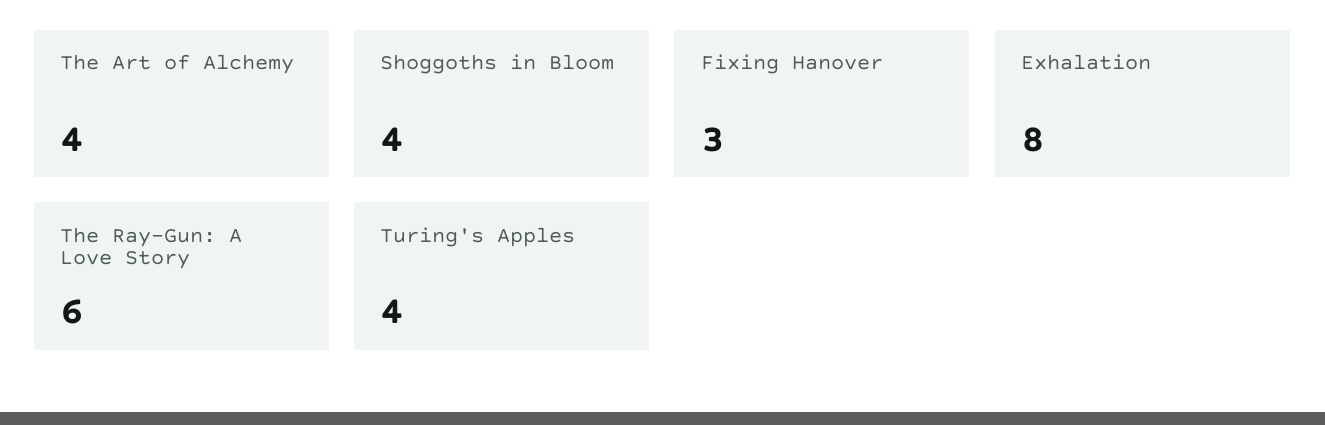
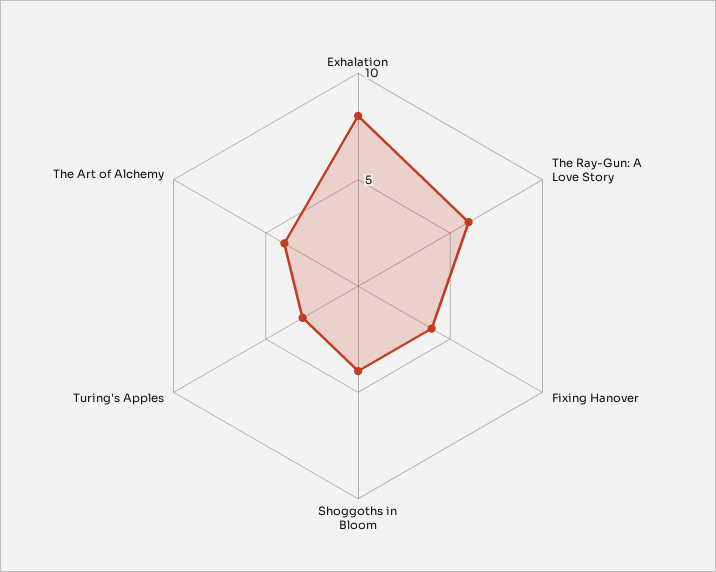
Fixing Hanover: 3 -> 4
Turing's Apples: 4 -> 3

